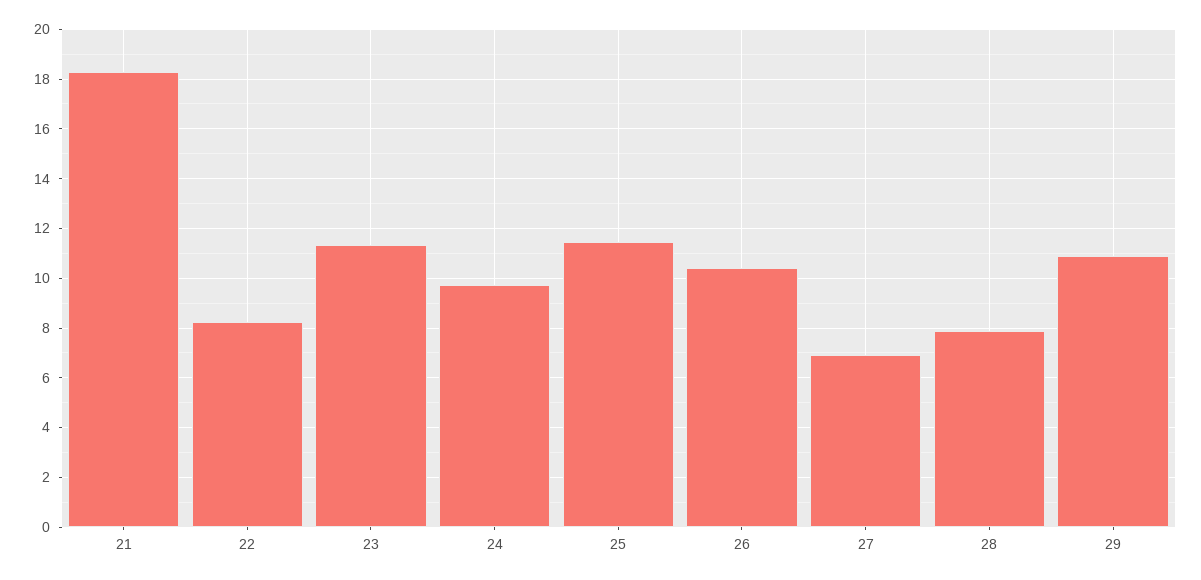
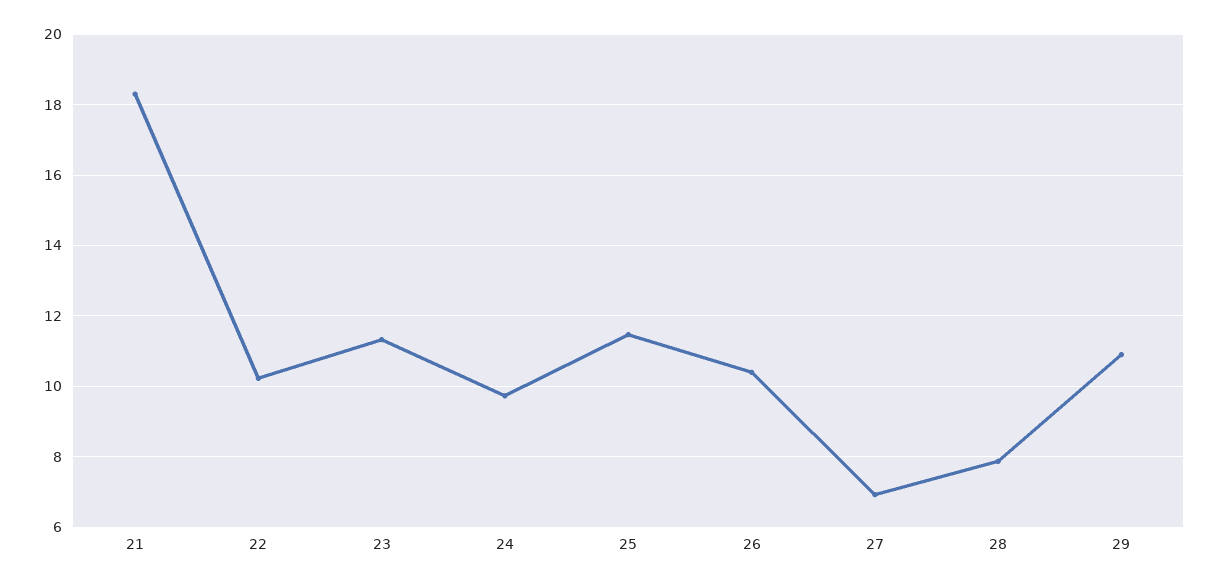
22: 8.25 -> 10.2

